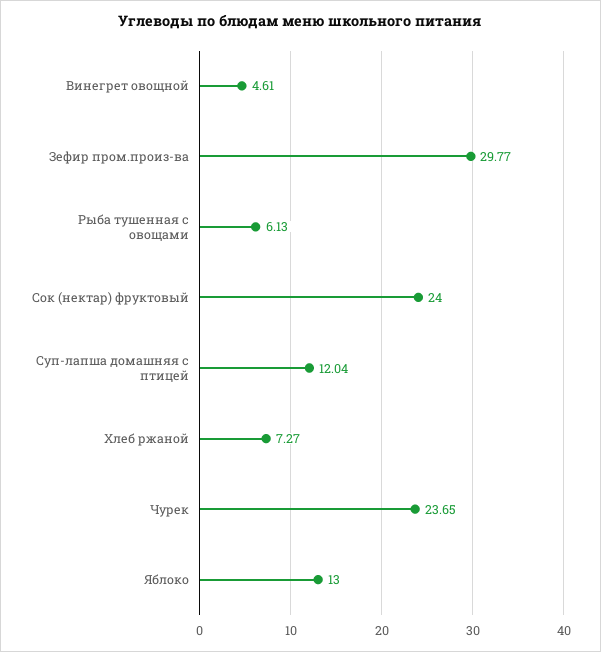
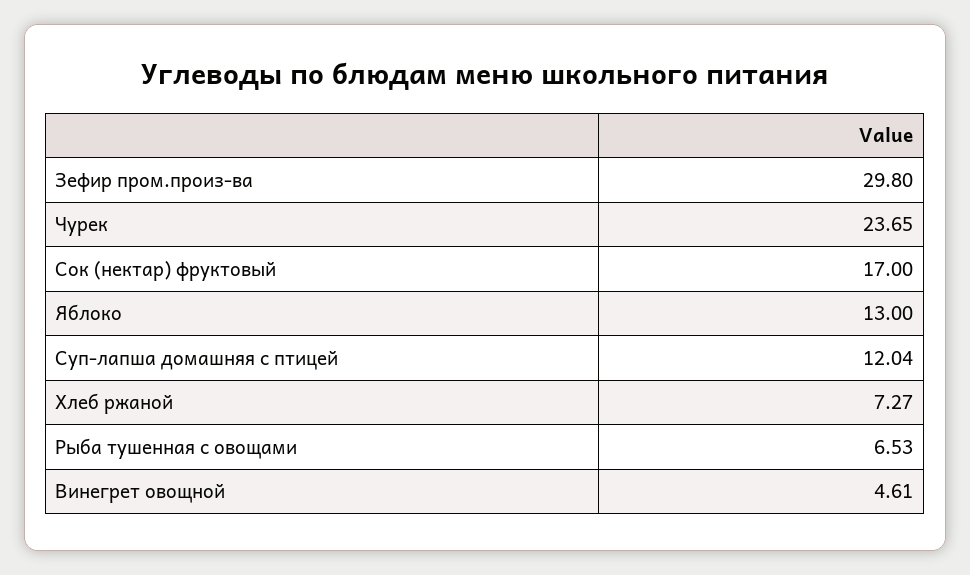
Зефир пром.произ-ва: 29.77 -> 29.8
Рыба тушенная с овощами: 6.13 -> 6.53
Сок (нектар) фруктовый: 24 -> 17

